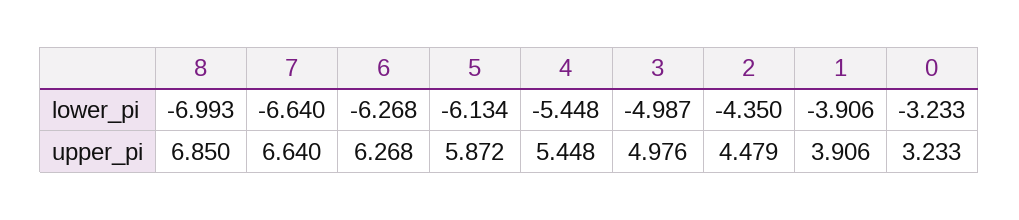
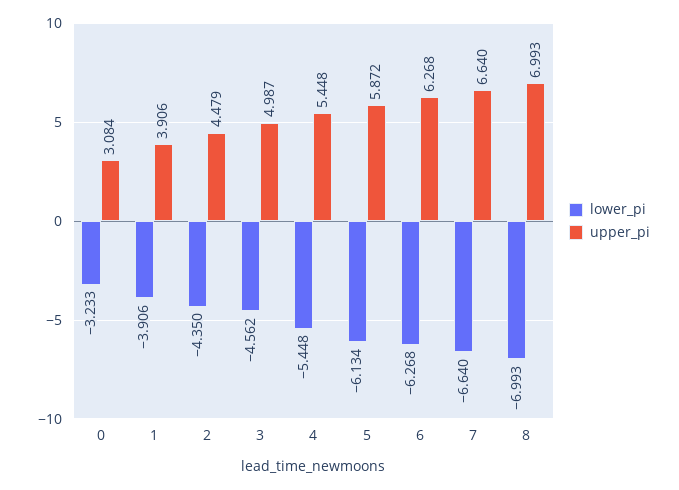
lower_pi, 3: -4.987 -> -4.562
upper_pi, 8: 6.85 -> 6.993
upper_pi, 3: 4.976 -> 4.987
upper_pi, 0: 3.233 -> 3.084

